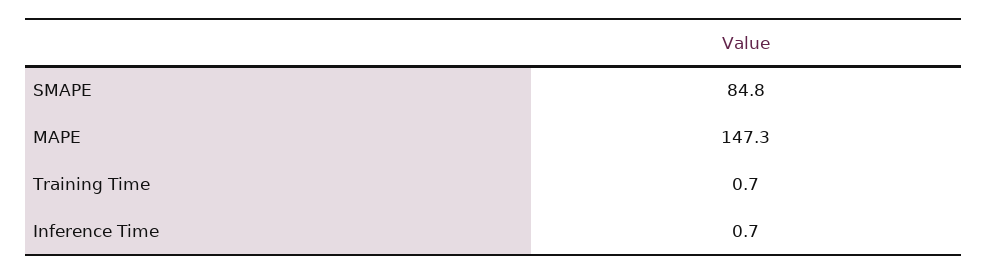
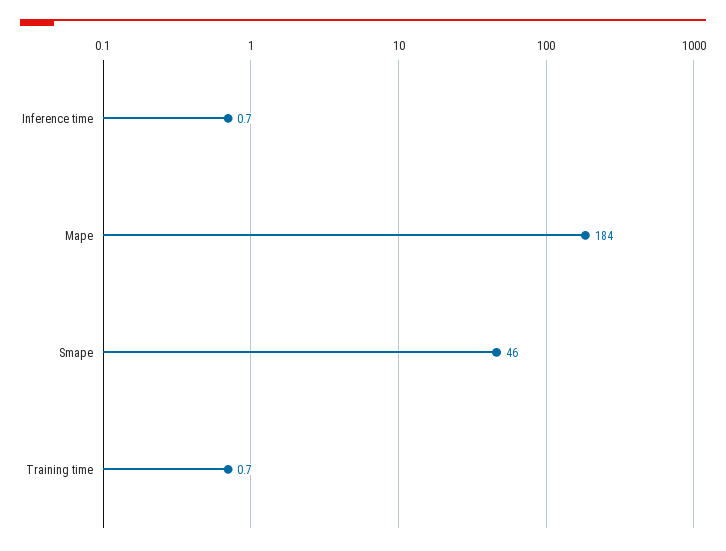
SMAPE: 84.8 -> 46
MAPE: 147.3 -> 184

